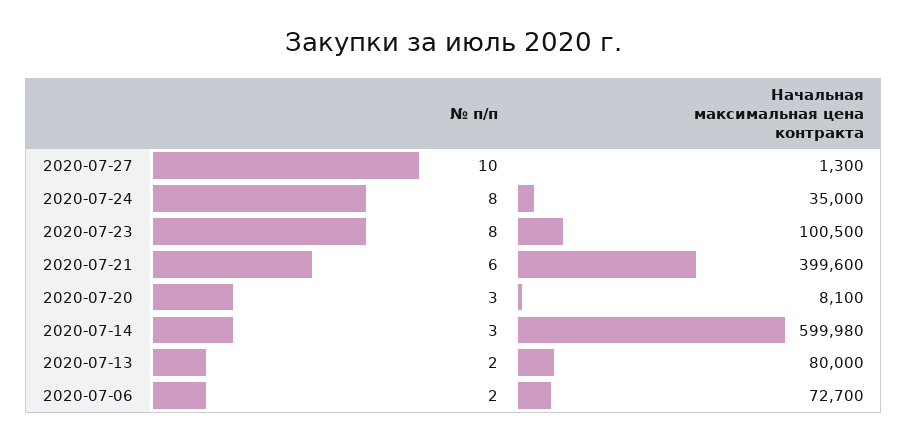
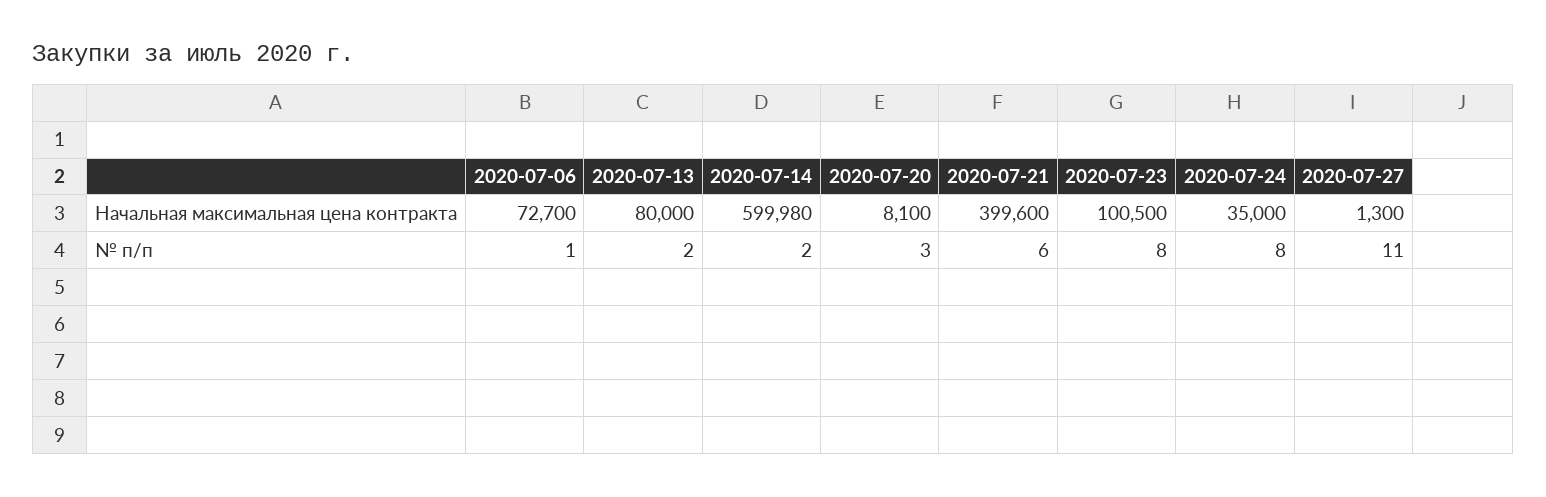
№ п/п, 2020-07-27: 10 -> 11
№ п/п, 2020-07-14: 3 -> 2
№ п/п, 2020-07-06: 2 -> 1

